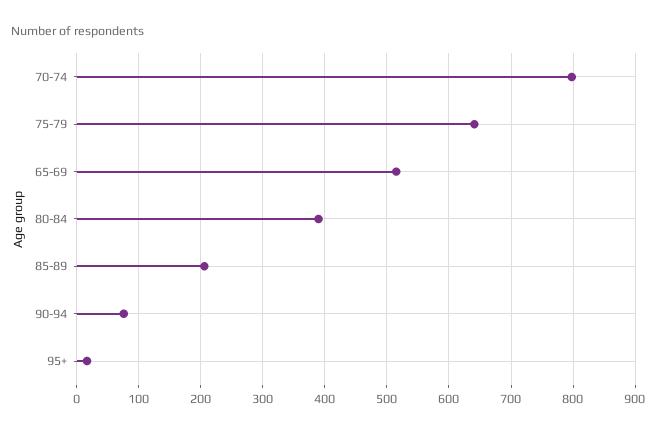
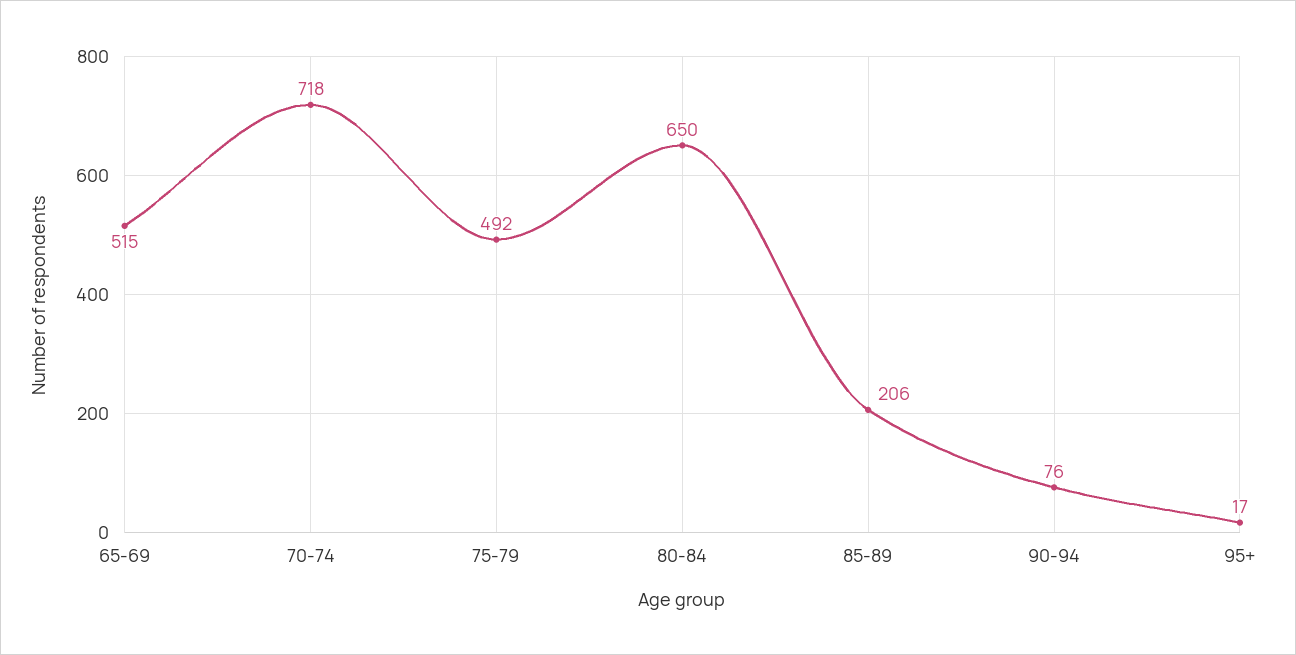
70-74: 800 -> 718
75-79: 640 -> 492
80-84: 390 -> 650

